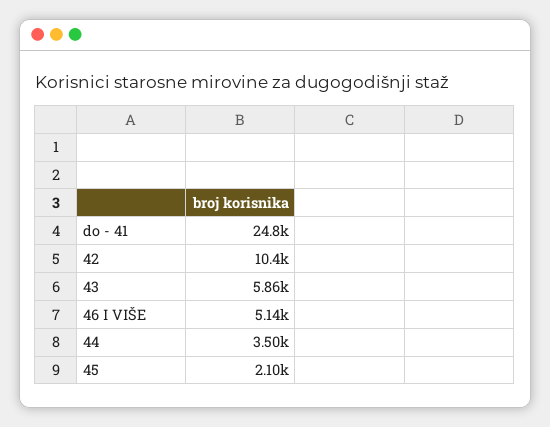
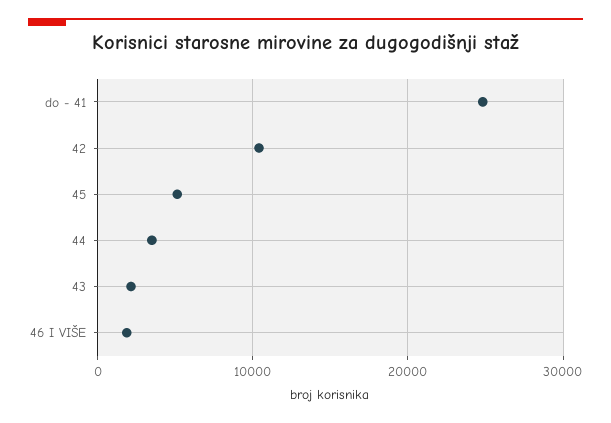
43: 5860 -> 2000
46 I VIŠE: 5140 -> 2000
45: 2100 -> 5000

